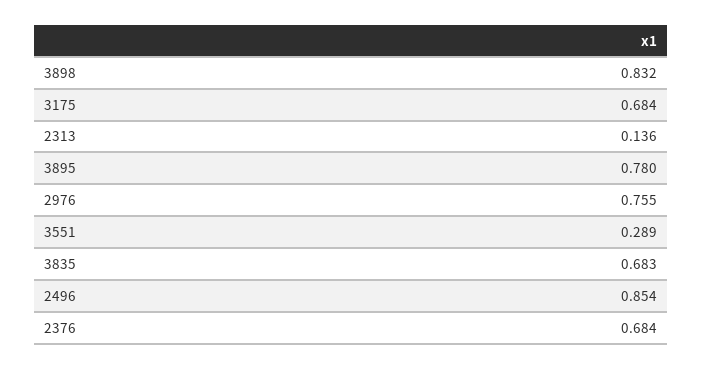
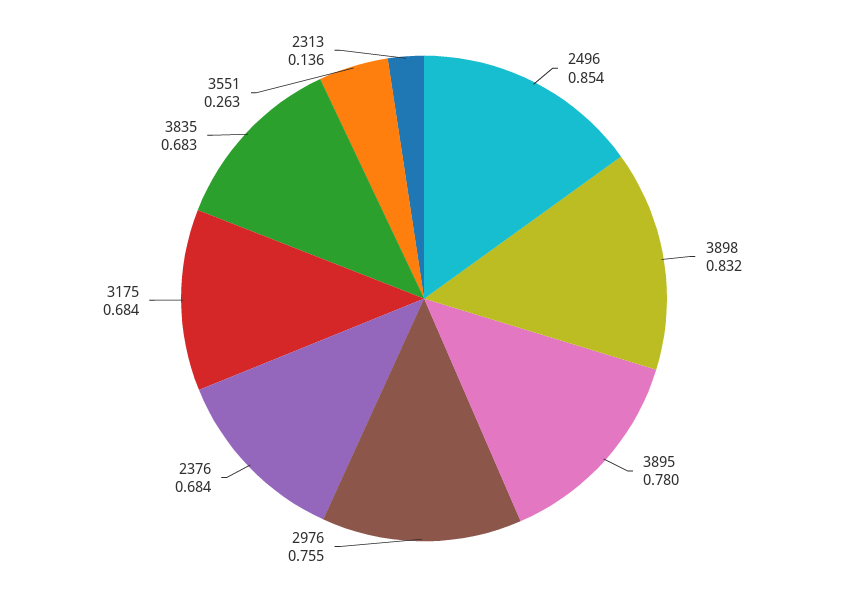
3551: 0.289 -> 0.263

